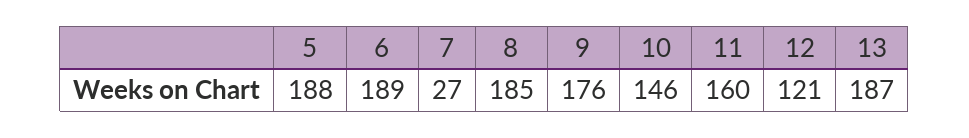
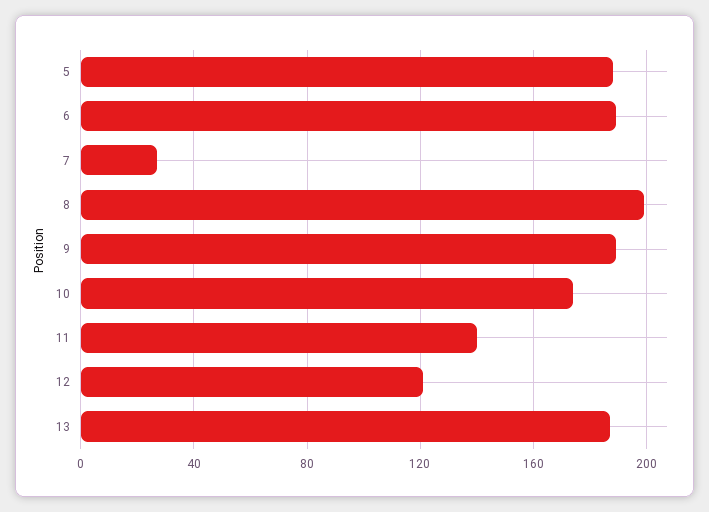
8: 185 -> 200
9: 176 -> 190
10: 146 -> 175
11: 160 -> 140

